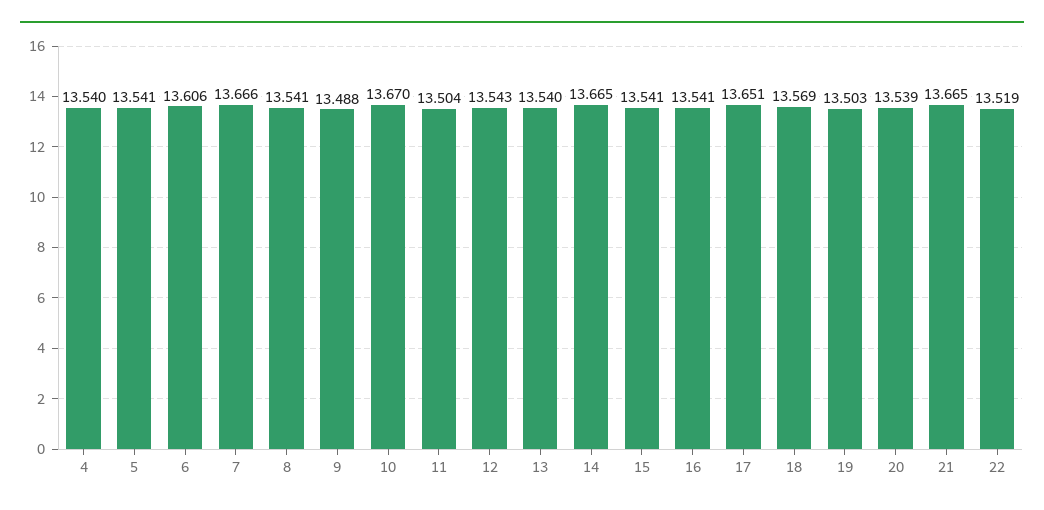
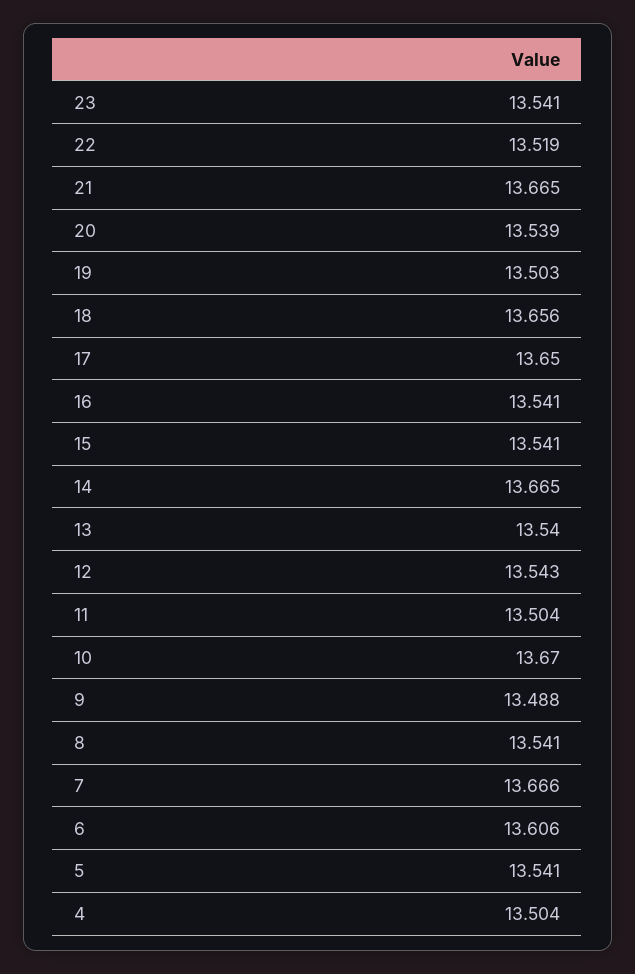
4: 13.54 -> 13.504
17: 13.651 -> 13.65
18: 13.569 -> 13.656
23: none -> 13.541

